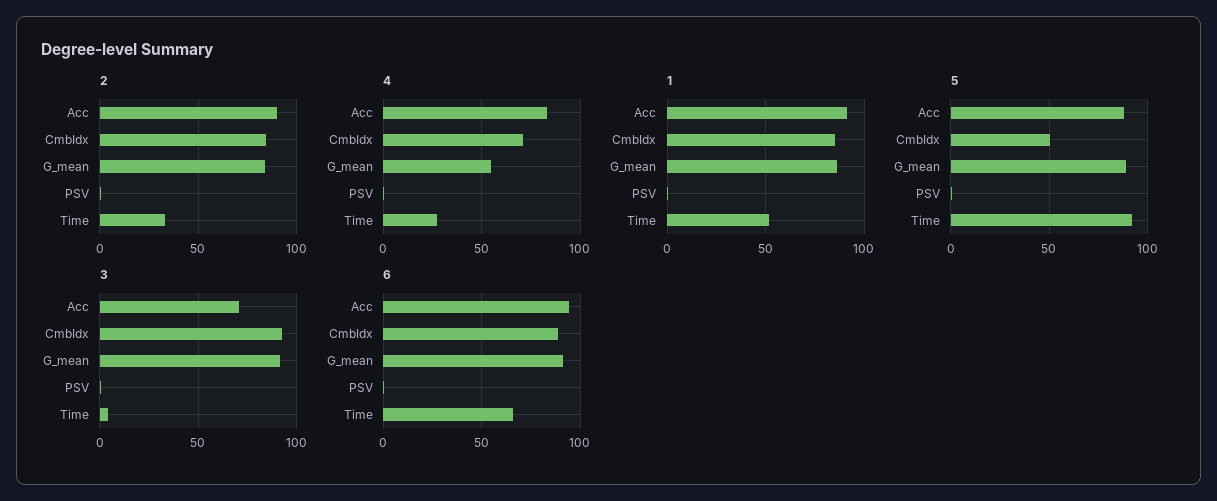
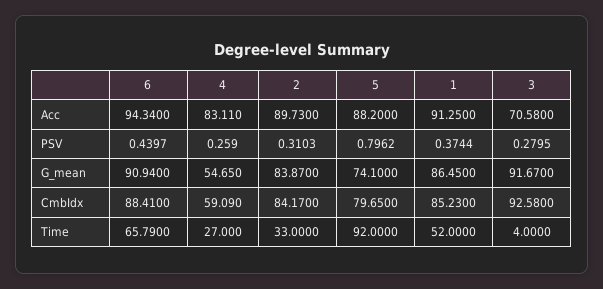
4, CmbIdx: 70 -> 59.09
5, CmbIdx: 50 -> 79.65
5, G_mean: 90 -> 74.1

